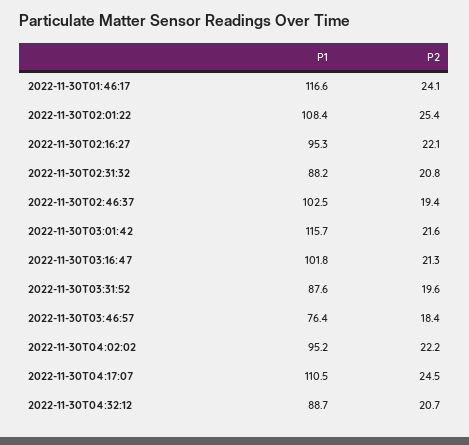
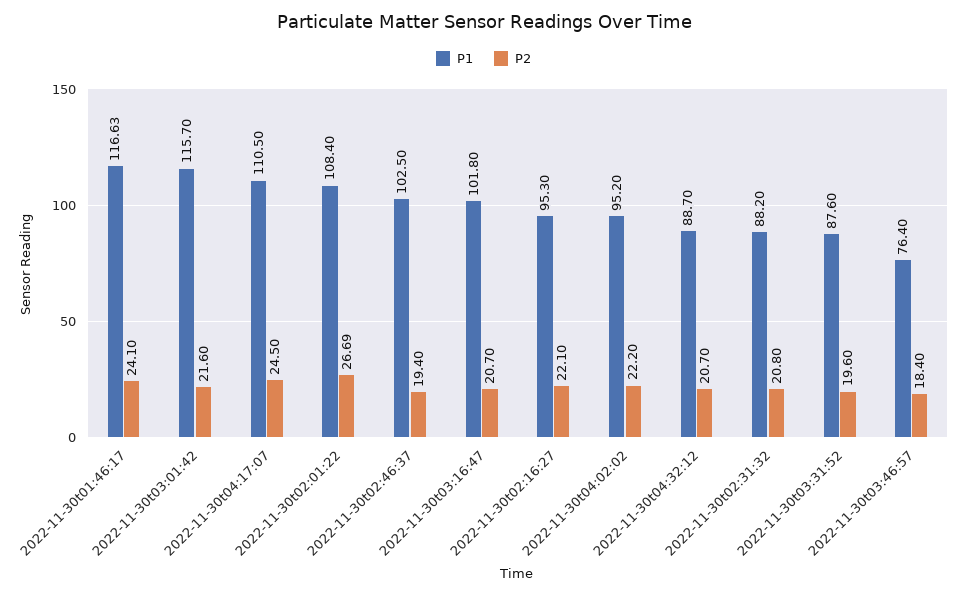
P2, 2022-11-30T02:01:22: 25.4 -> 26.69
P2, 2022-11-30T03:16:47: 21.3 -> 20.7

